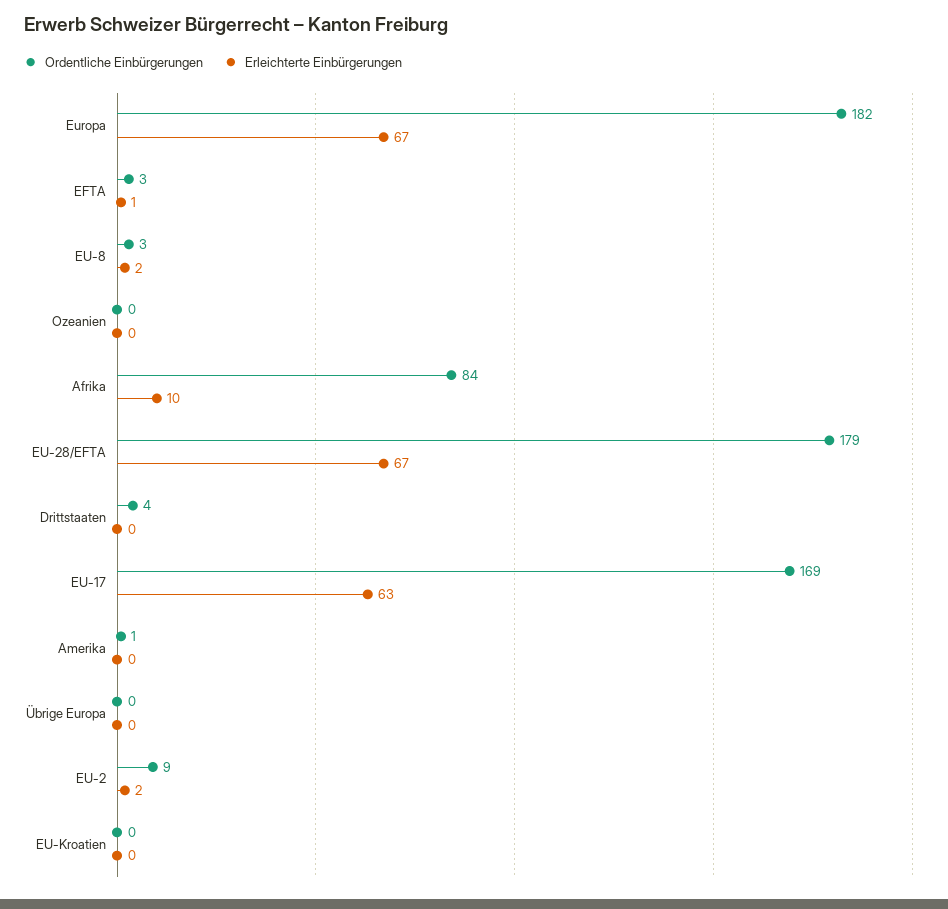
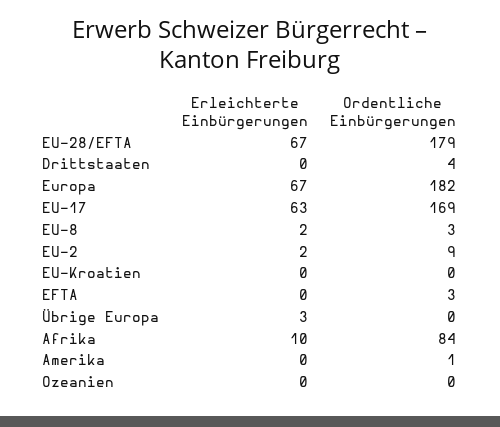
Erleichterte Einbürgerungen, EFTA: 1 -> 0
Erleichterte Einbürgerungen, Übrige Europa: 0 -> 3

